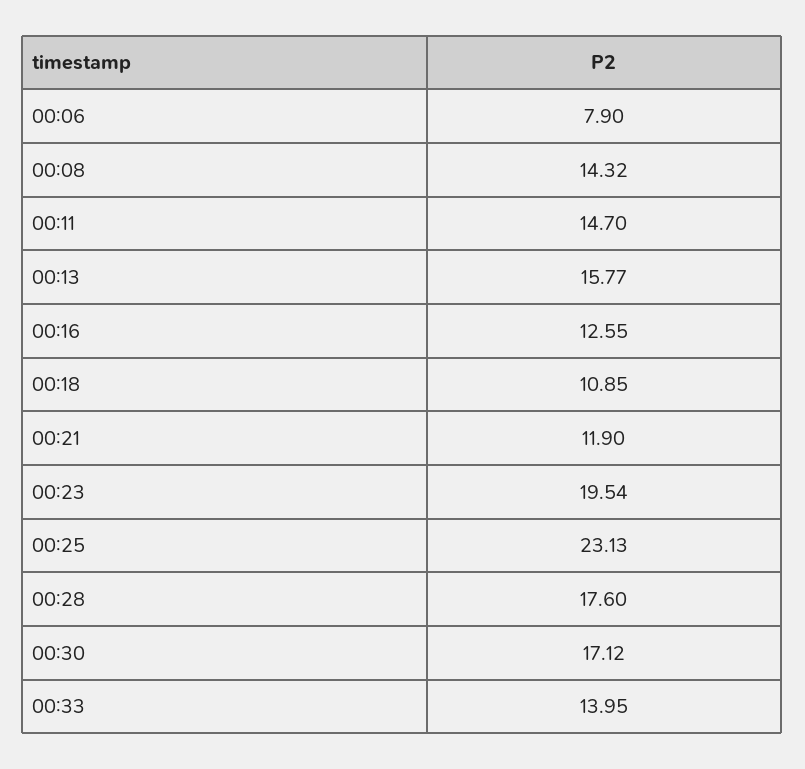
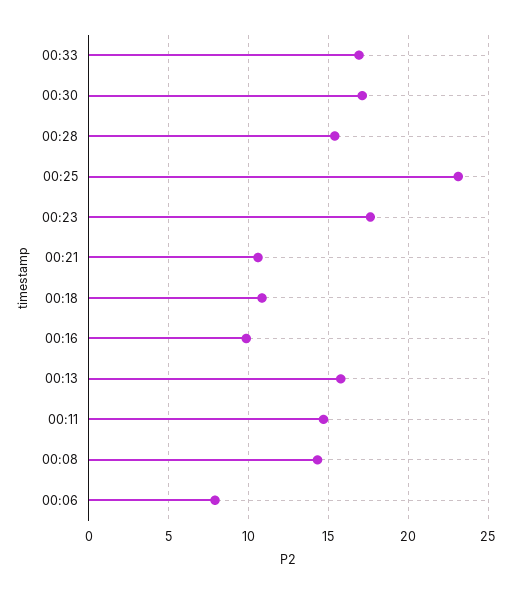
00:16: 12.55 -> 10
00:21: 11.9 -> 10.5
00:23: 19.54 -> 17.5
00:28: 17.6 -> 15.5
00:33: 13.95 -> 17

